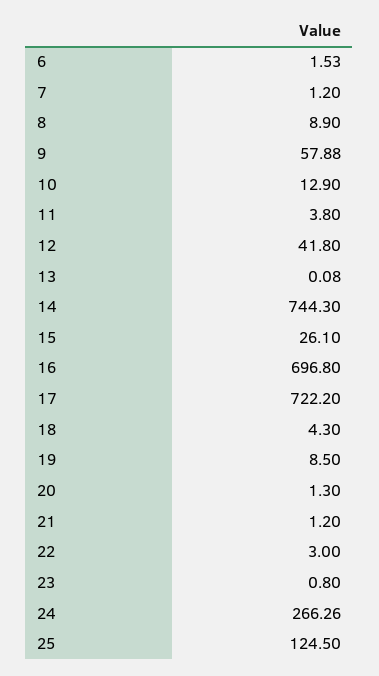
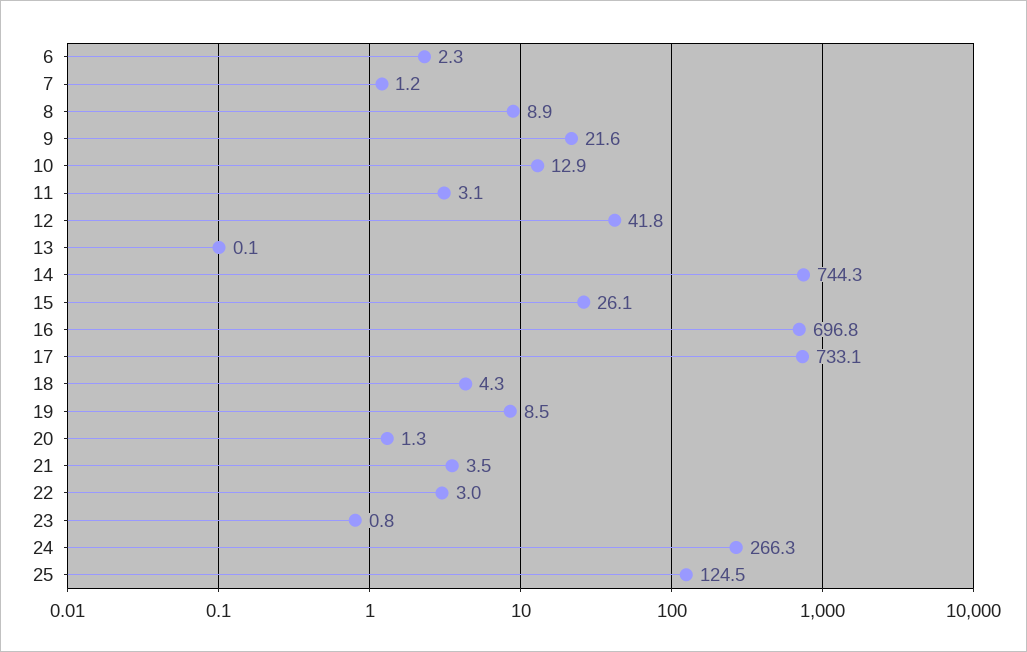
6: 1.53 -> 2.3
9: 57.88 -> 21.6
11: 3.8 -> 3.1
17: 722.2 -> 733.1
21: 1.2 -> 3.5

